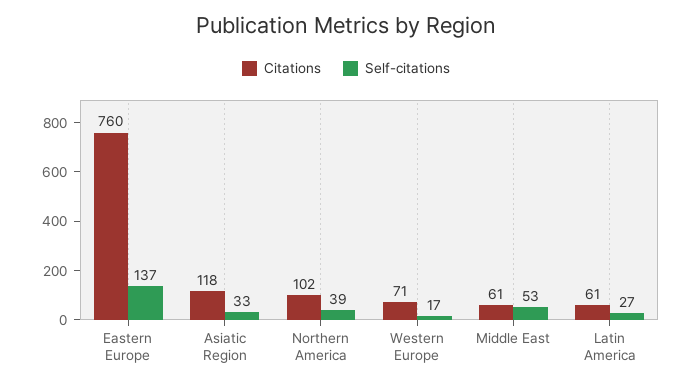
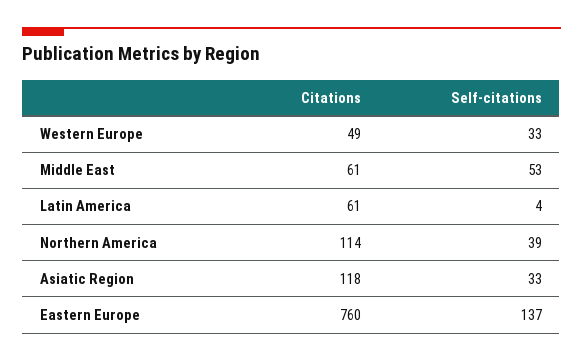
Citations, Northern America: 102 -> 114
Citations, Western Europe: 71 -> 49
Self-citations, Western Europe: 17 -> 33
Self-citations, Latin America: 27 -> 4

